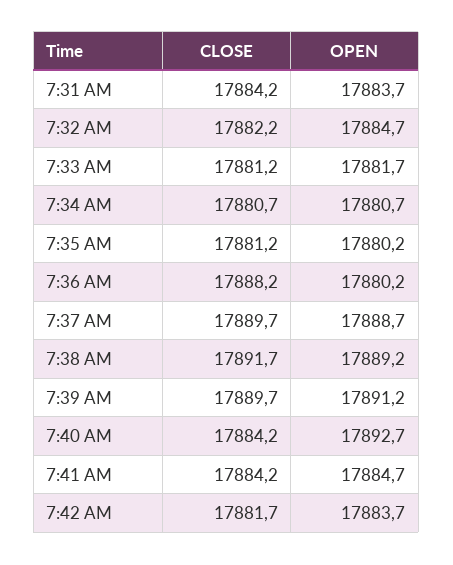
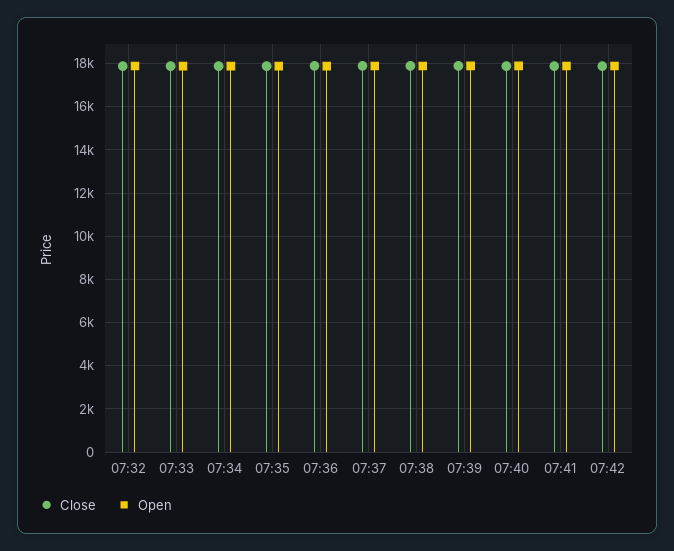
CLOSE, 7:31 AM: 17884.2 -> none
OPEN, 7:31 AM: 17883.7 -> none

